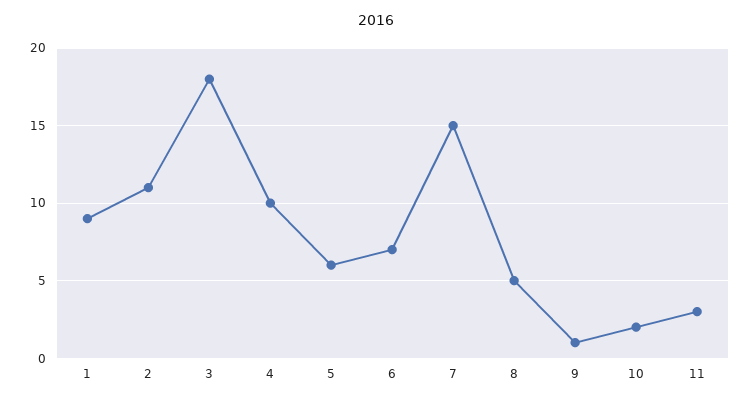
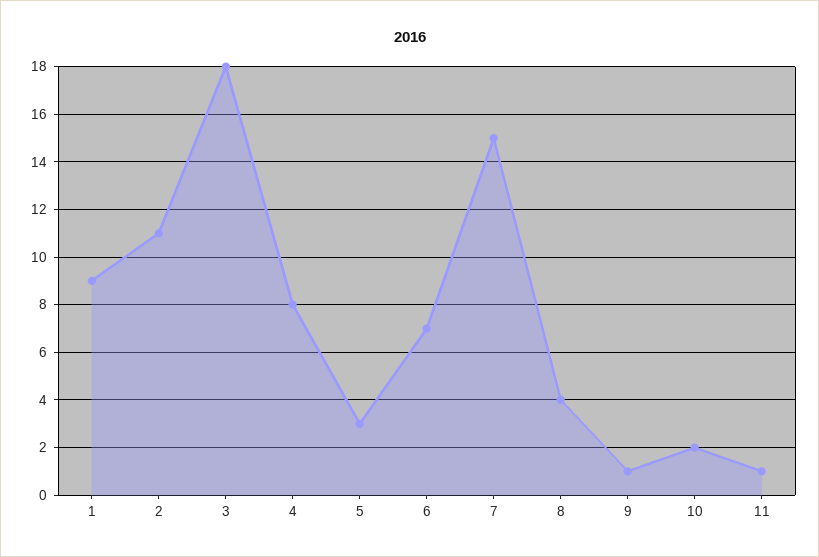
4: 10 -> 8
5: 6 -> 3
8: 5 -> 4
11: 3 -> 1

